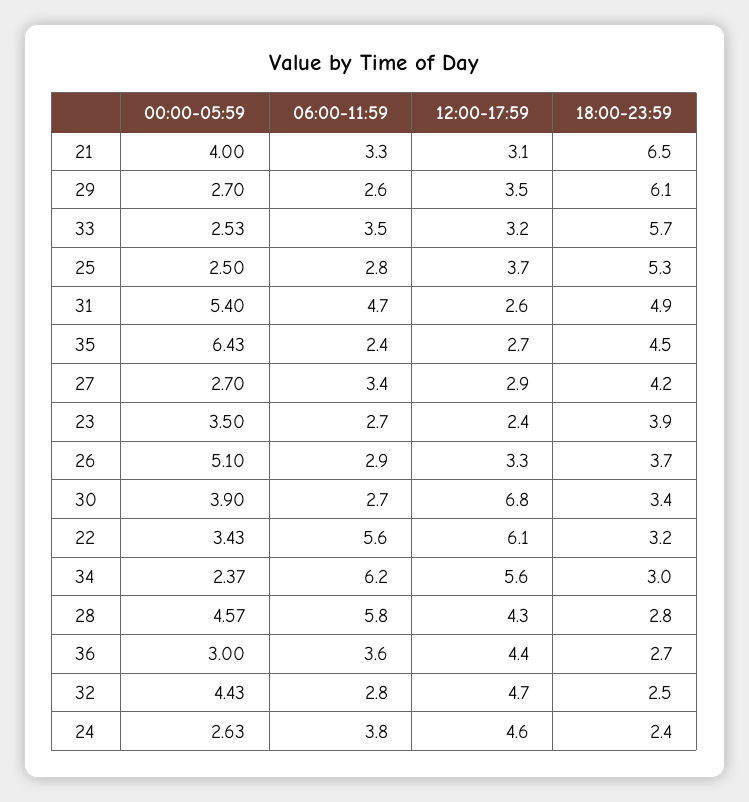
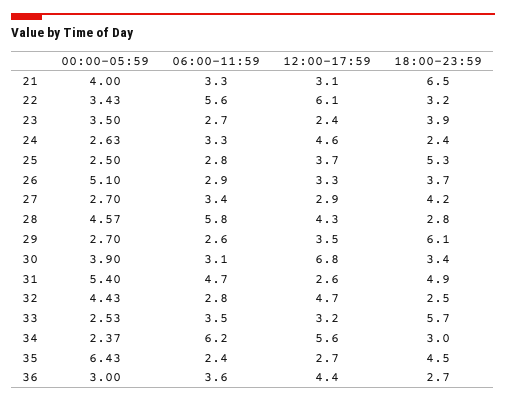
06:00-11:59, 30: 2.7 -> 3.1
06:00-11:59, 24: 3.8 -> 3.3

